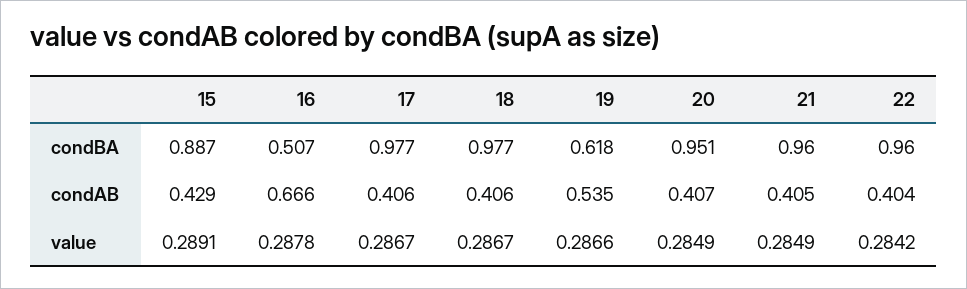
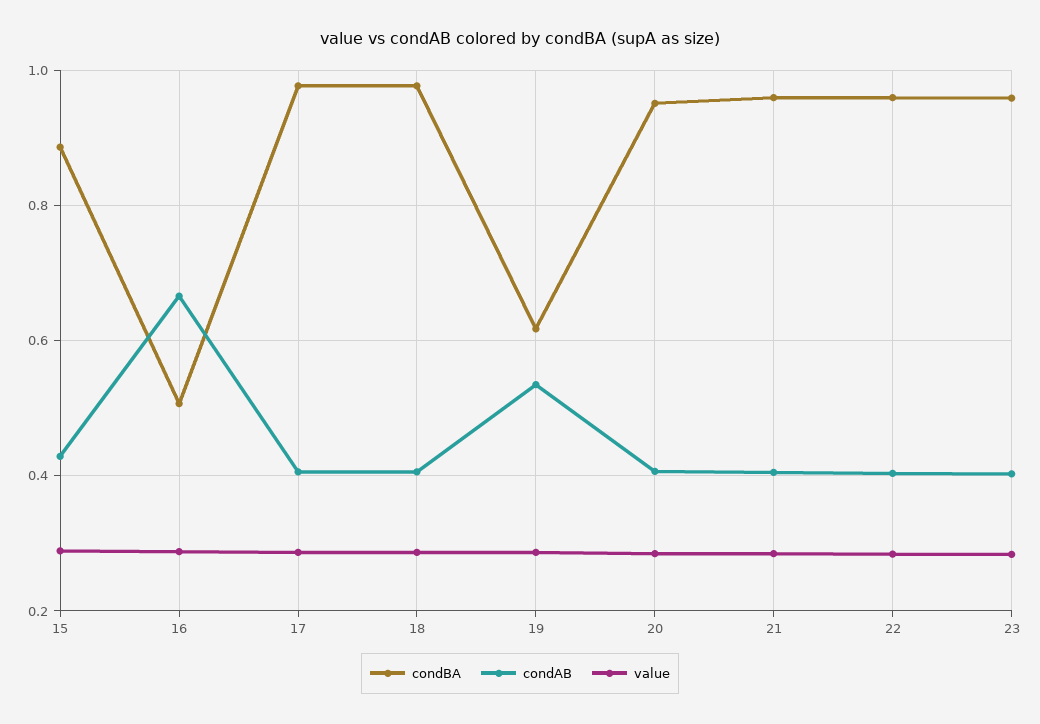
condBA, 23: none -> 0.96
condAB, 23: none -> 0.4
value, 23: none -> 0.28

